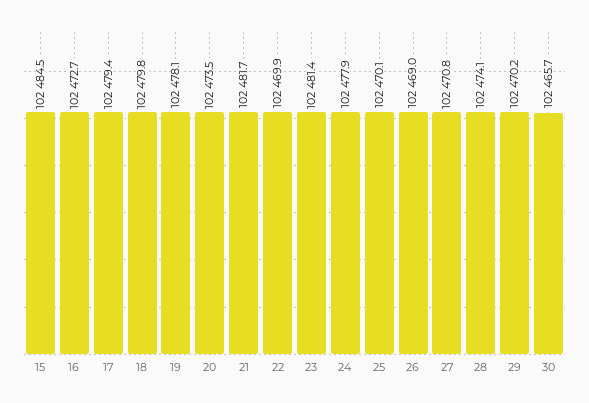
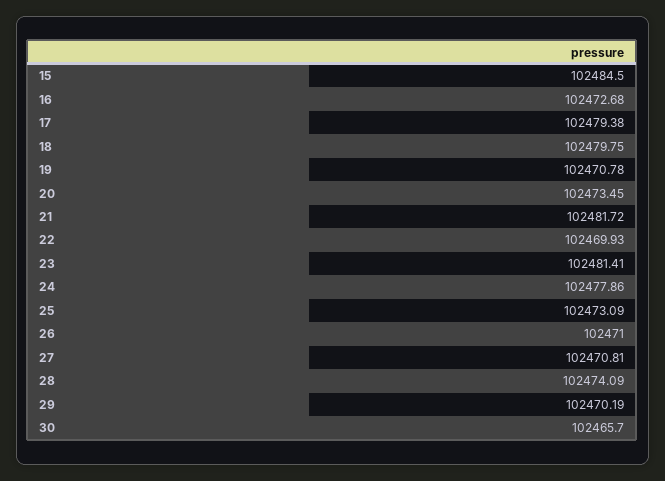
19: 102478.1 -> 102470.78
25: 102470.1 -> 102473.09
26: 102469 -> 102471

